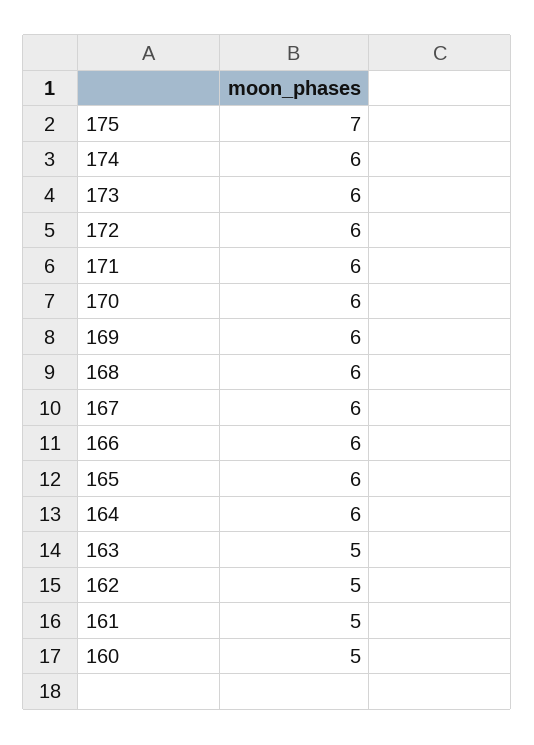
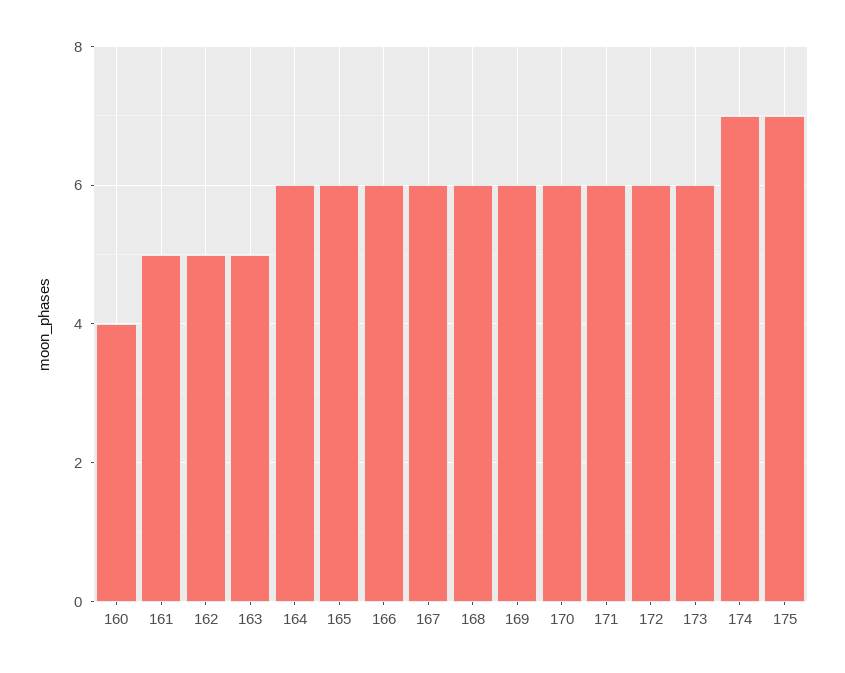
174: 6 -> 7
160: 5 -> 4

